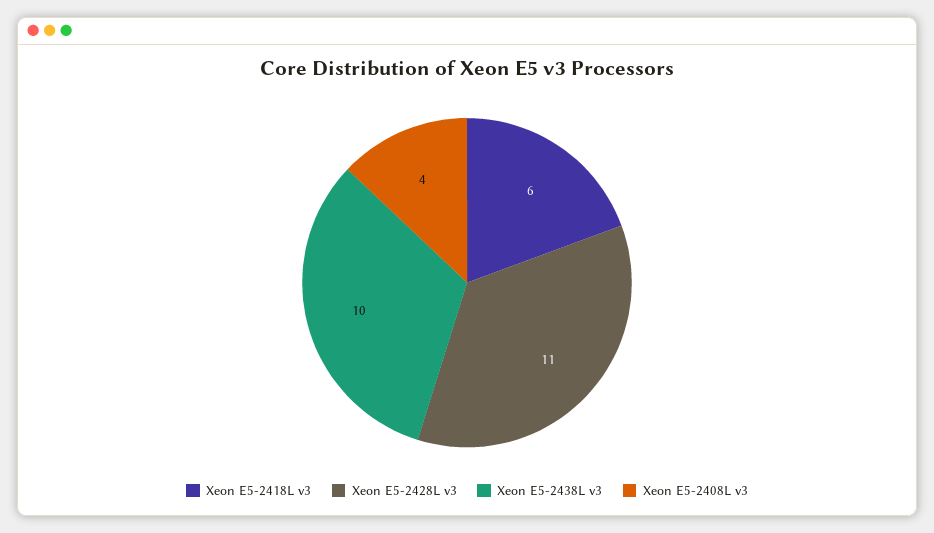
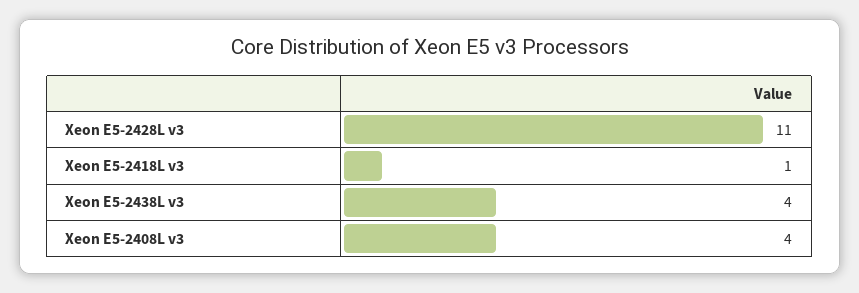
Xeon E5-2418L v3: 6 -> 1
Xeon E5-2438L v3: 10 -> 4

